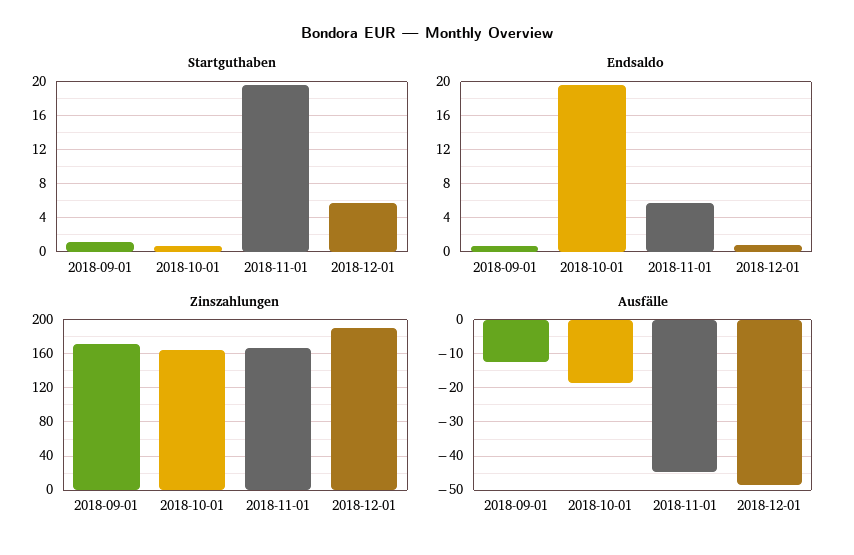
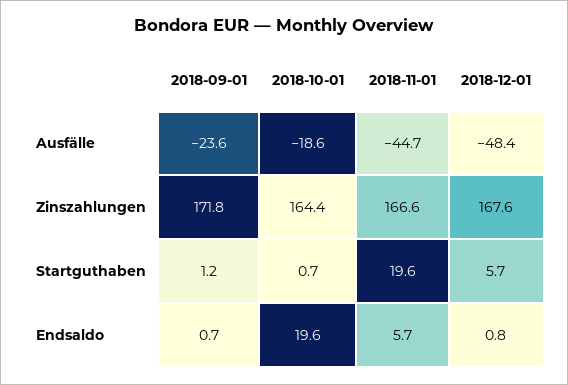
Zinszahlungen, 2018-12-01: 190 -> 167.6
Ausfälle, 2018-09-01: -12 -> -23.6

